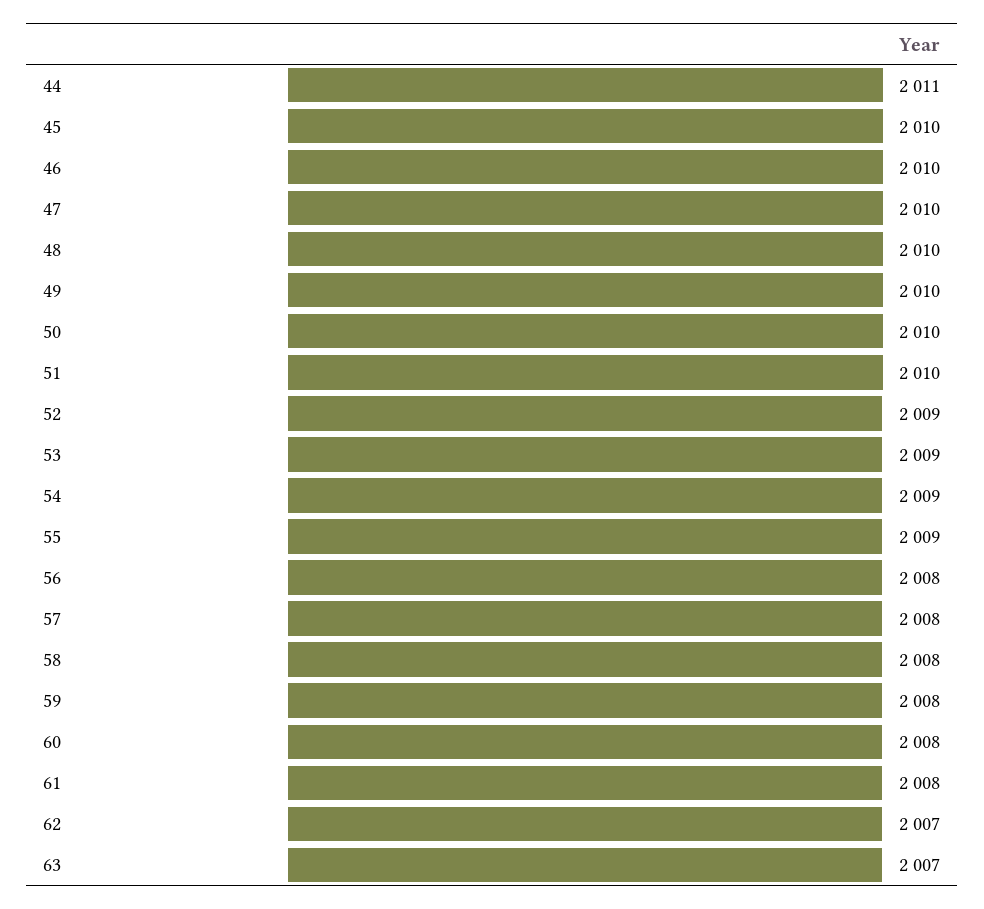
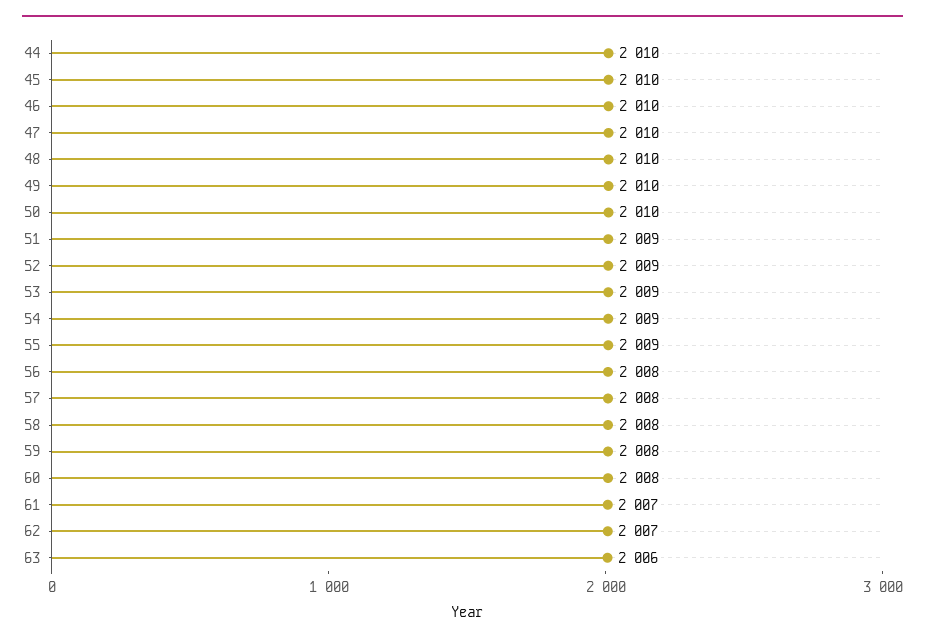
44: 2011 -> 2010
51: 2010 -> 2009
61: 2008 -> 2007
63: 2007 -> 2006

